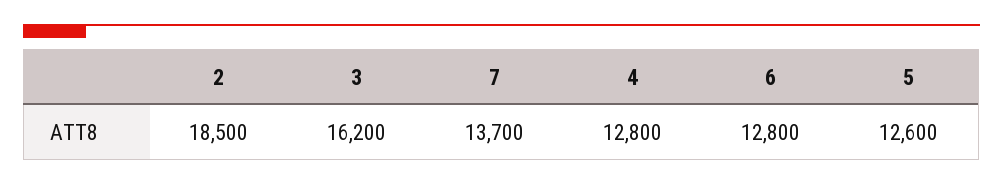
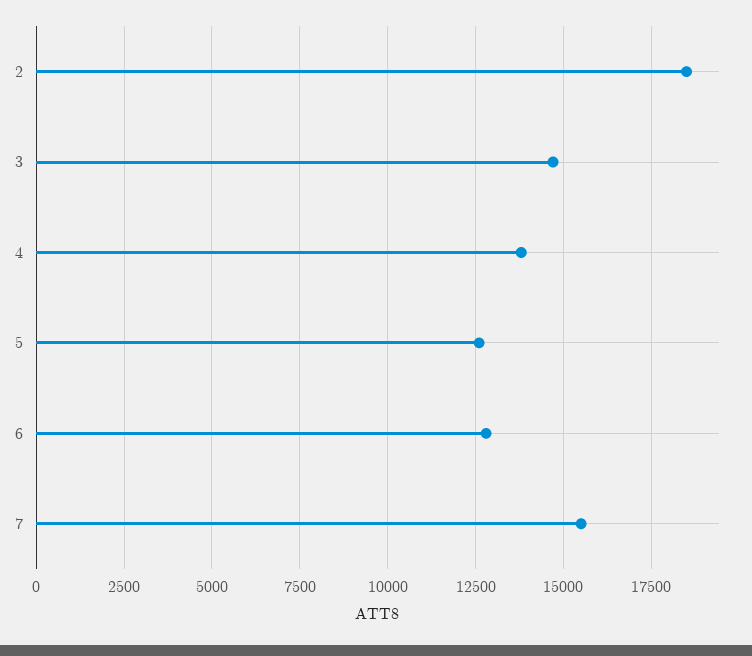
3: 16200 -> 14750
7: 13700 -> 15500
4: 12800 -> 13750

